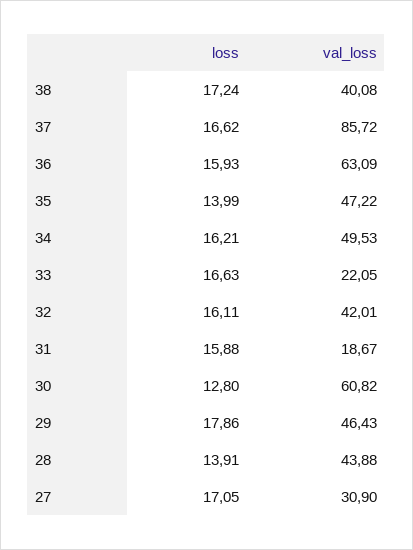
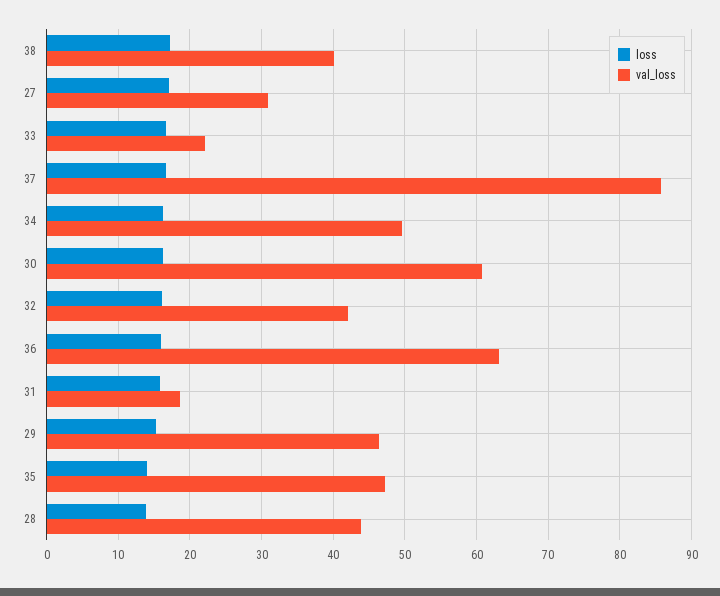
loss, 30: 12.8 -> 16
loss, 29: 17.86 -> 15

